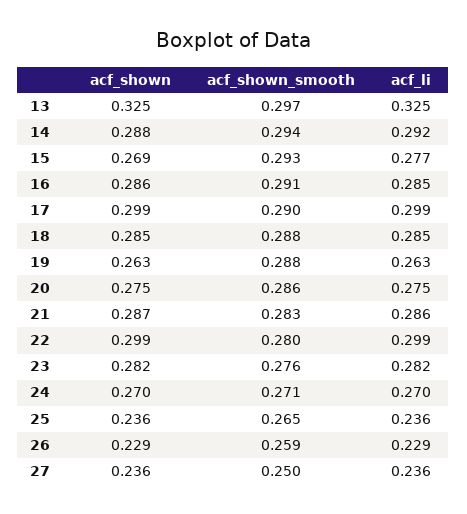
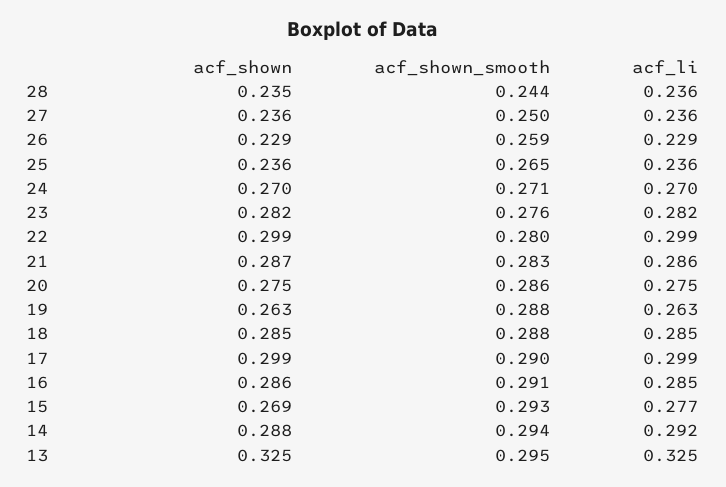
acf_shown_smooth, 13: 0.297 -> 0.295
acf_shown, 28: none -> 0.235
acf_shown_smooth, 28: none -> 0.244
acf_li, 28: none -> 0.236

